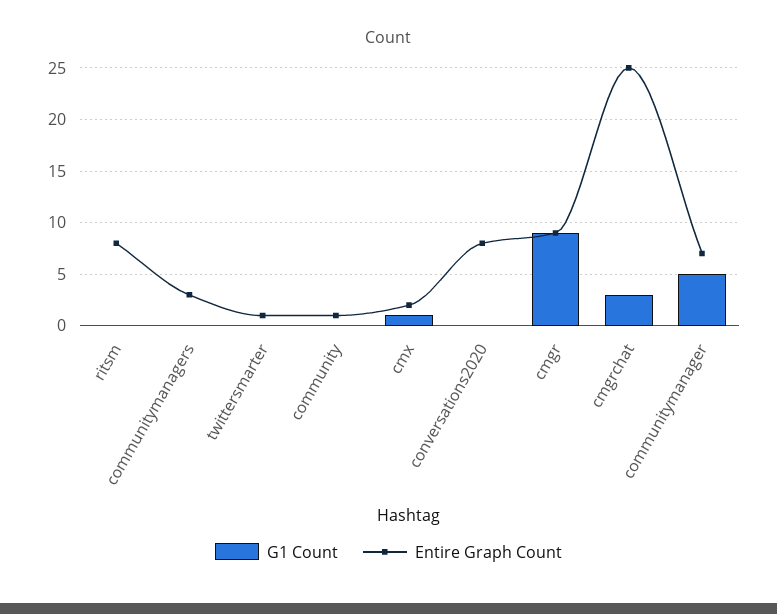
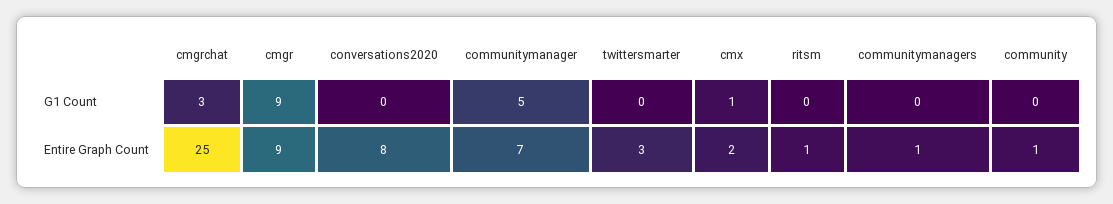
Entire Graph Count, ritsm: 8 -> 1
Entire Graph Count, communitymanagers: 3 -> 1
Entire Graph Count, twittersmarter: 1 -> 3

